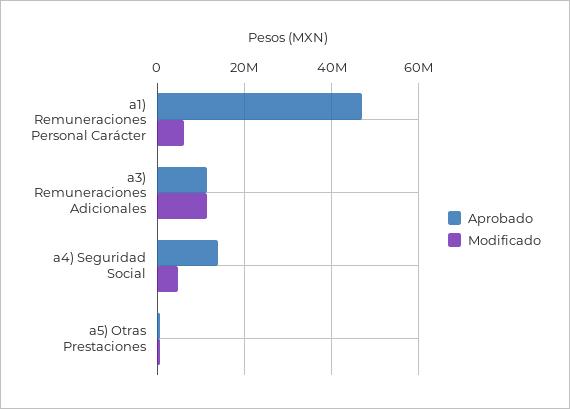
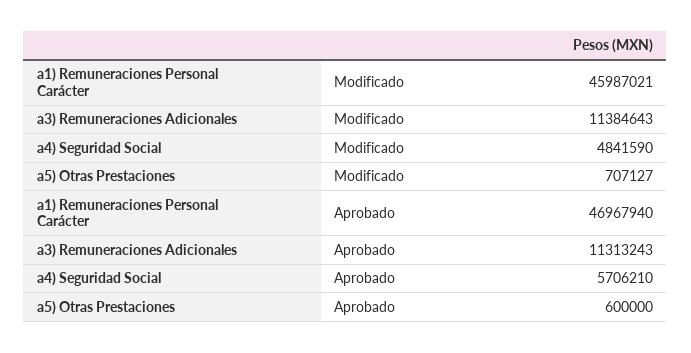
Modificado, a1) Remuneraciones Personal Carácter: 6000000 -> 45987021
Aprobado, a4) Seguridad Social: 14000000 -> 5706210

